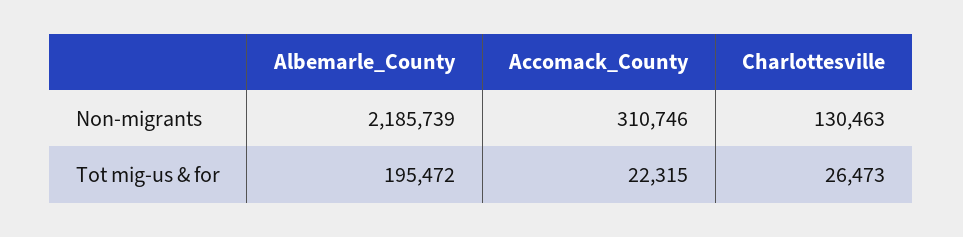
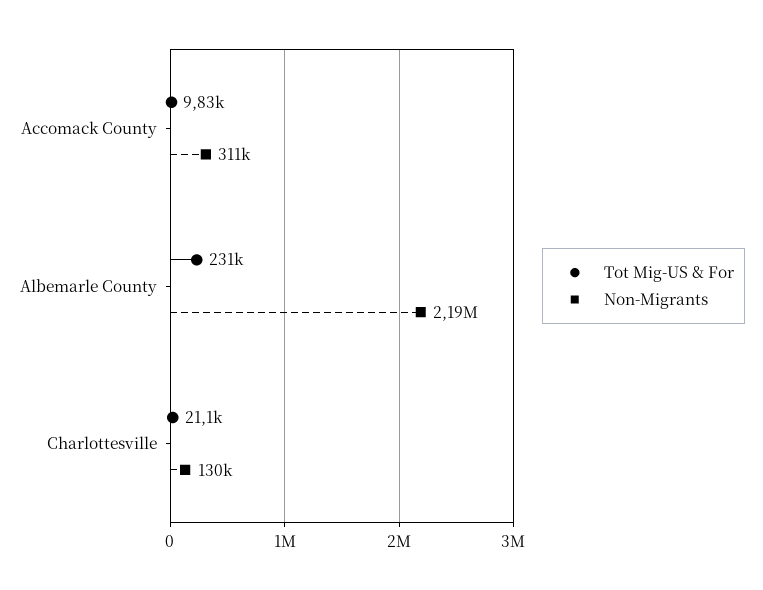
Tot mig-us & for, Albemarle_County: 195472 -> 231000
Tot mig-us & for, Accomack_County: 22315 -> 9830
Tot mig-us & for, Charlottesville: 26473 -> 21100

